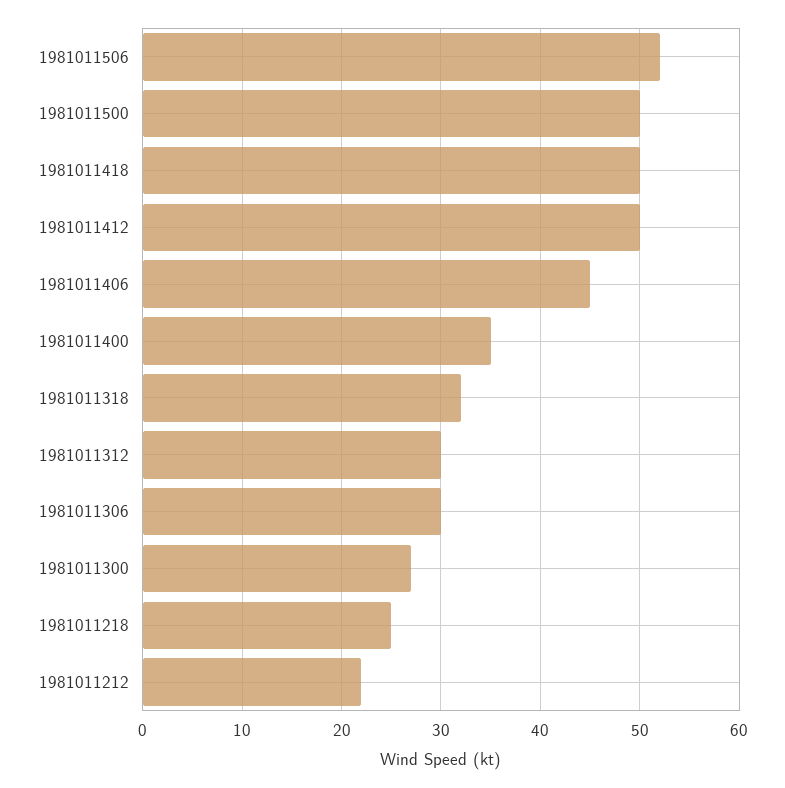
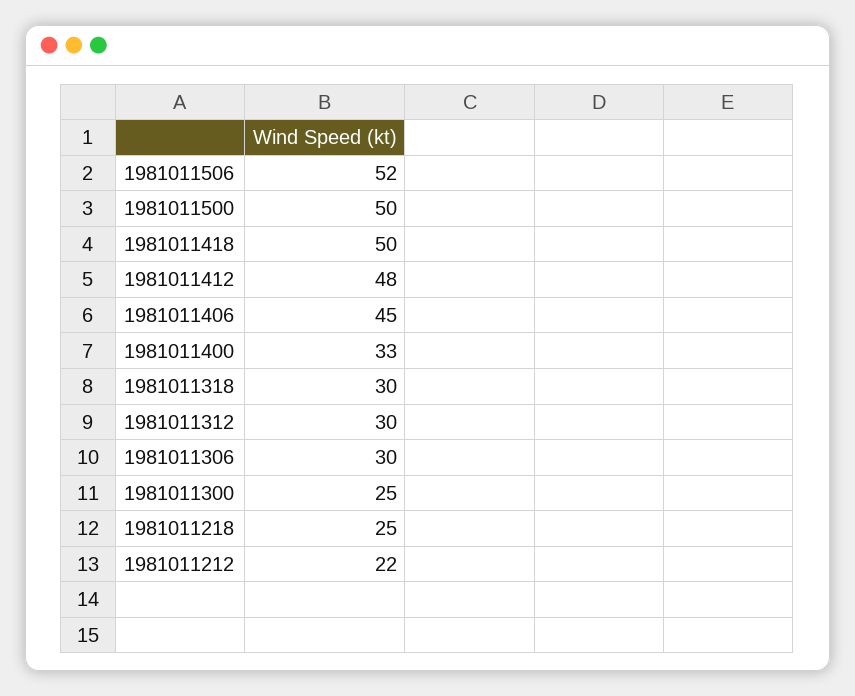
1981011412: 50 -> 48
1981011400: 35 -> 33
1981011318: 32 -> 30
1981011300: 27 -> 25

